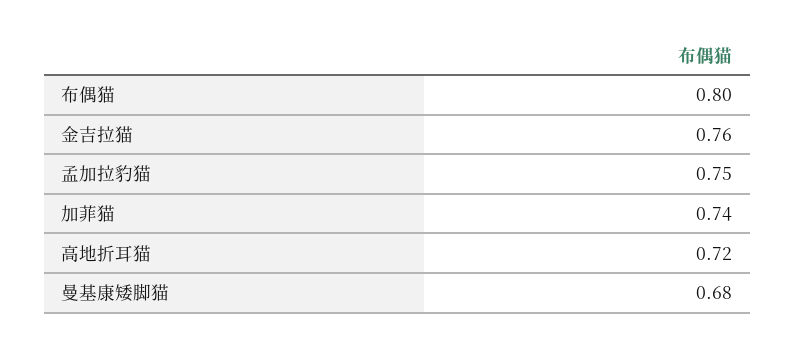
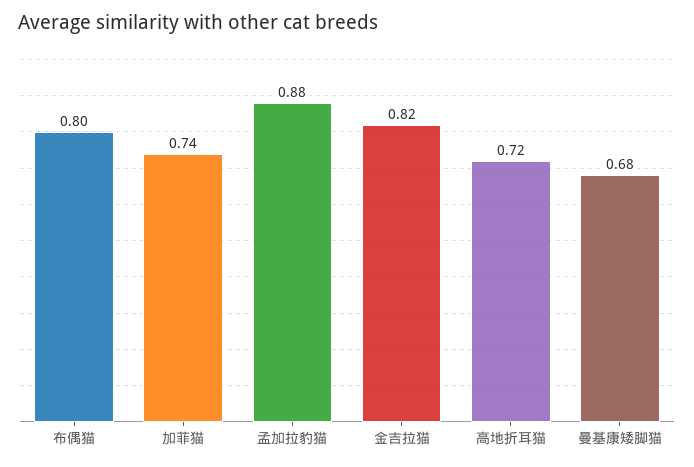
金吉拉猫: 0.76 -> 0.82
孟加拉豹猫: 0.75 -> 0.88

